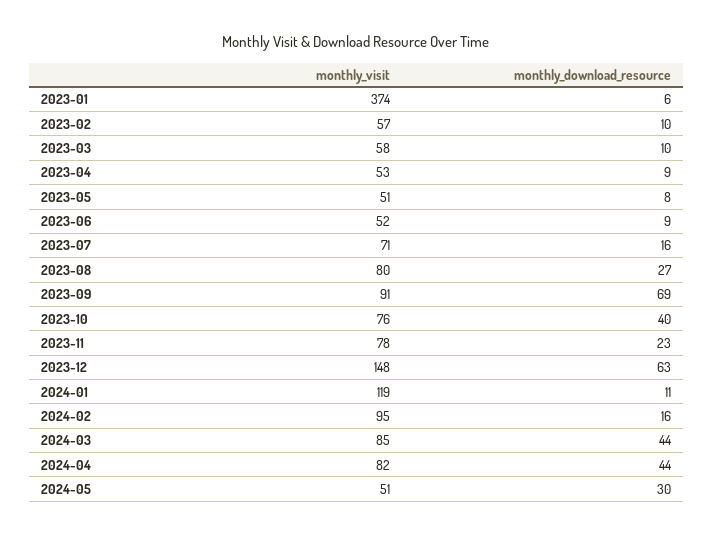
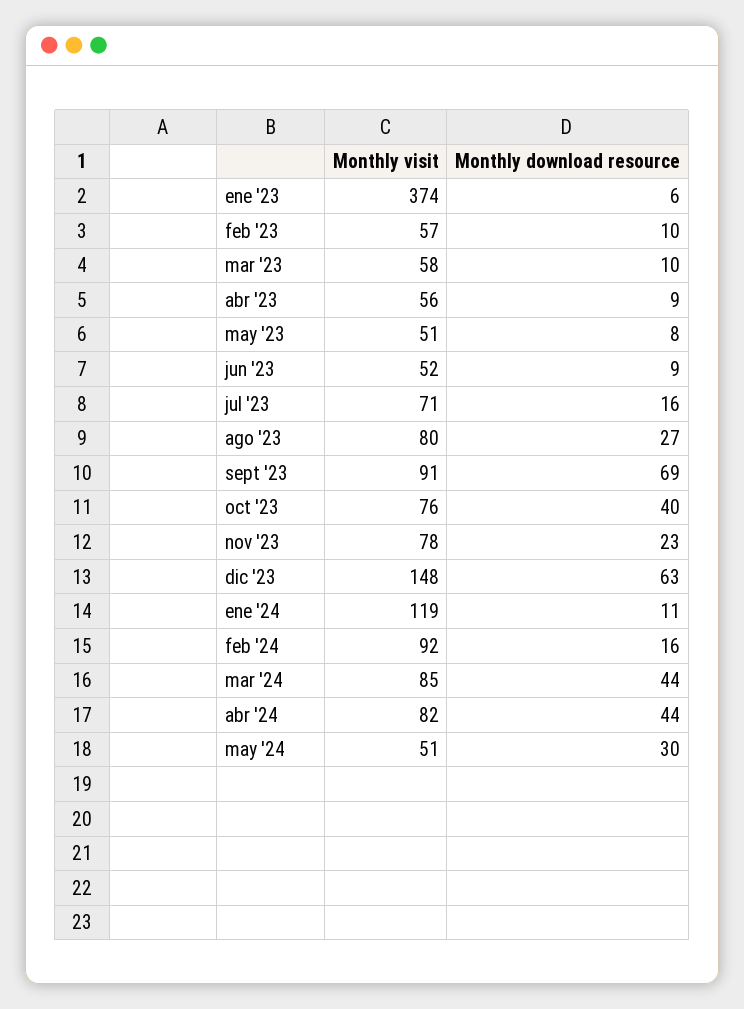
monthly_visit, 2023-04: 53 -> 56
monthly_visit, 2024-02: 95 -> 92

